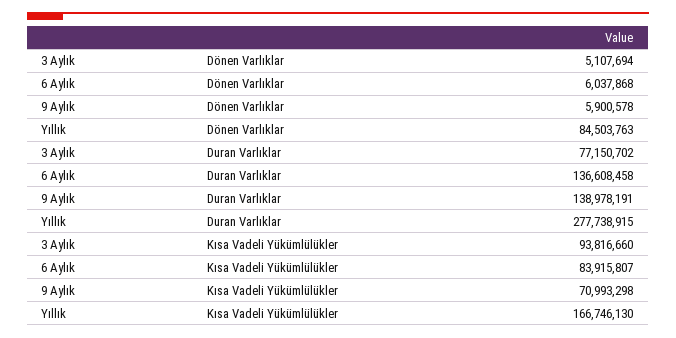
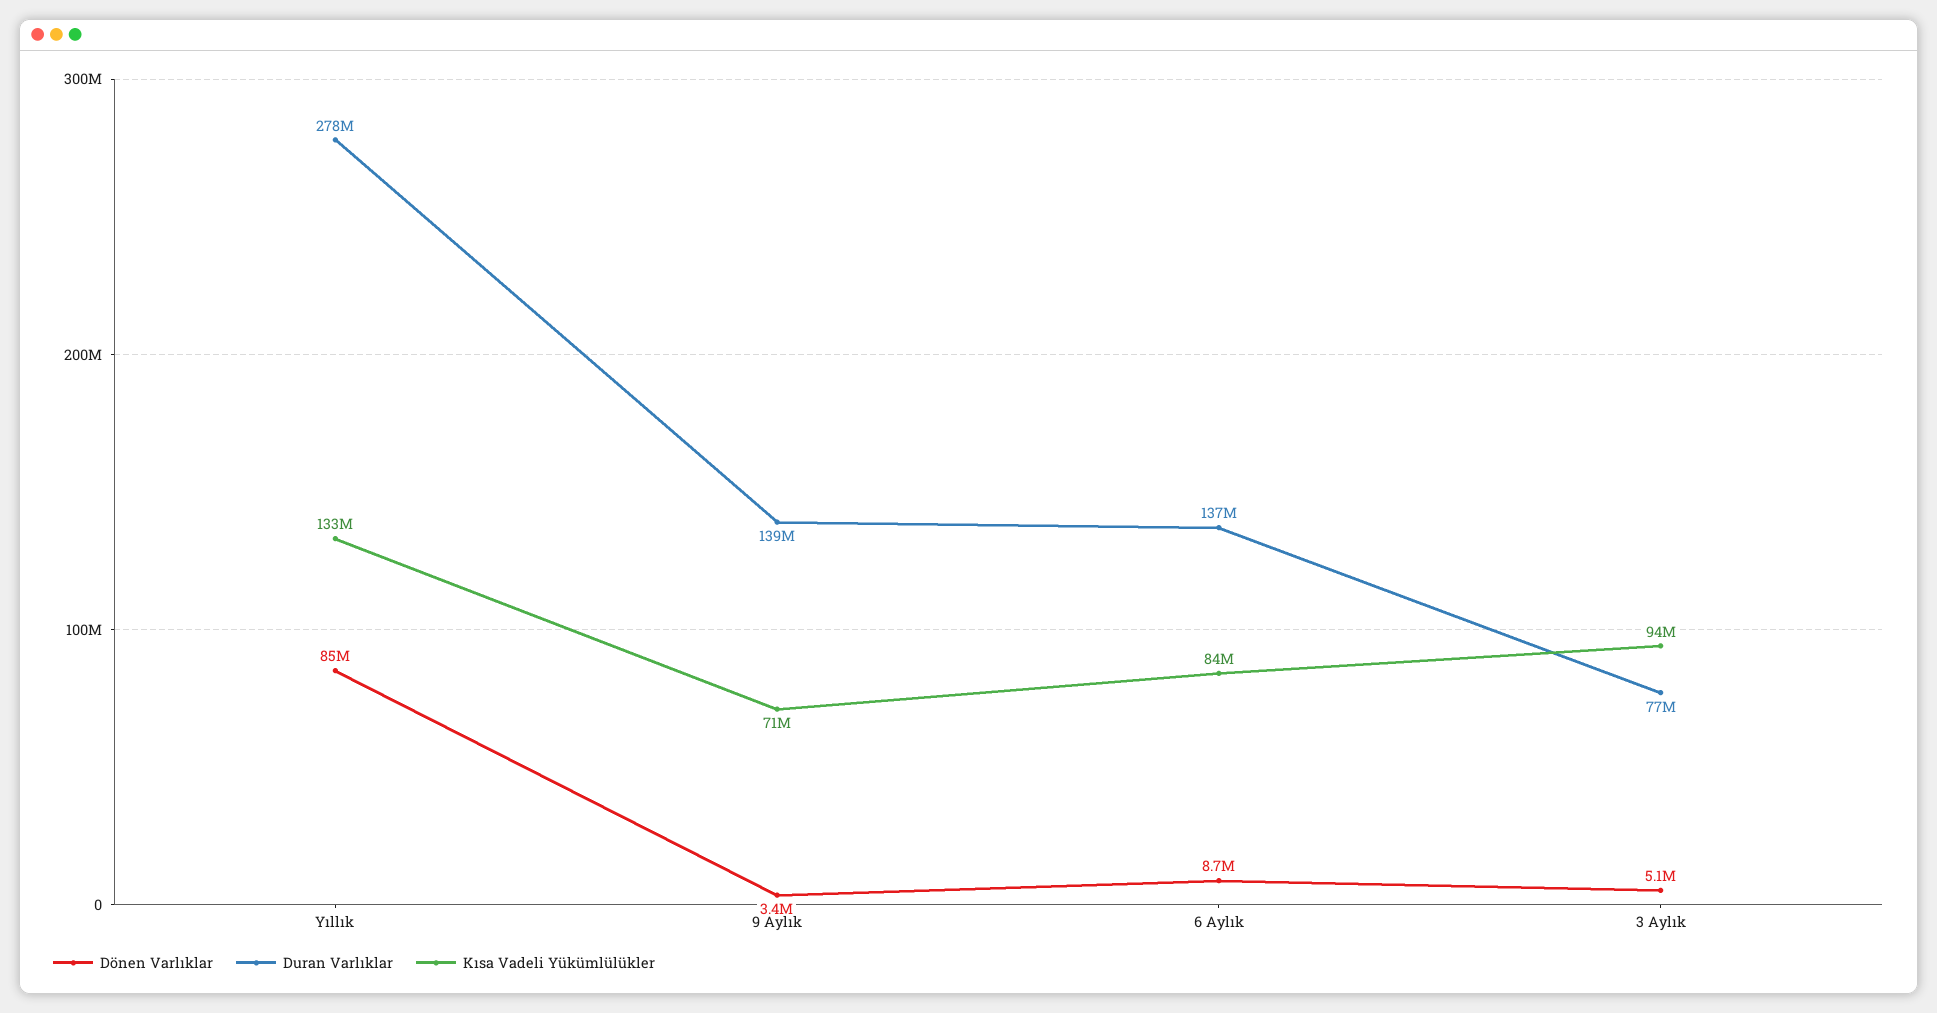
Dönen Varlıklar, 6 Aylık: 6037868 -> 8700000
Dönen Varlıklar, 9 Aylık: 5900578 -> 3400000
Kısa Vadeli Yükümlülükler, Yıllık: 166746130 -> 133000000

